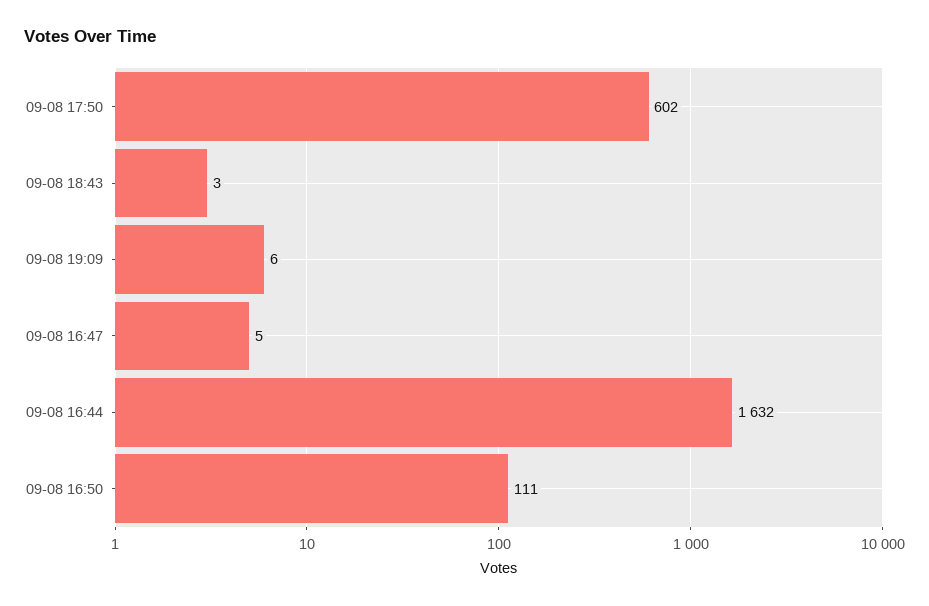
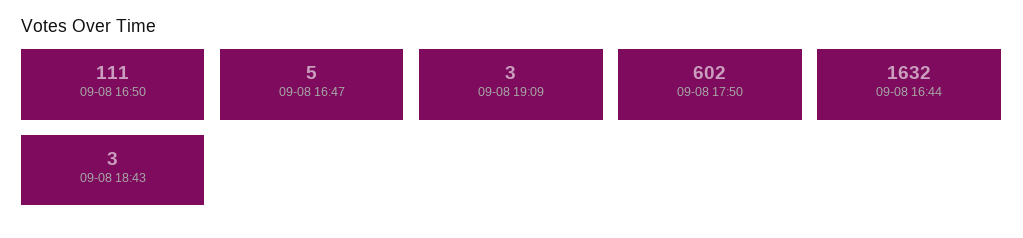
09-08 19:09: 6 -> 3

